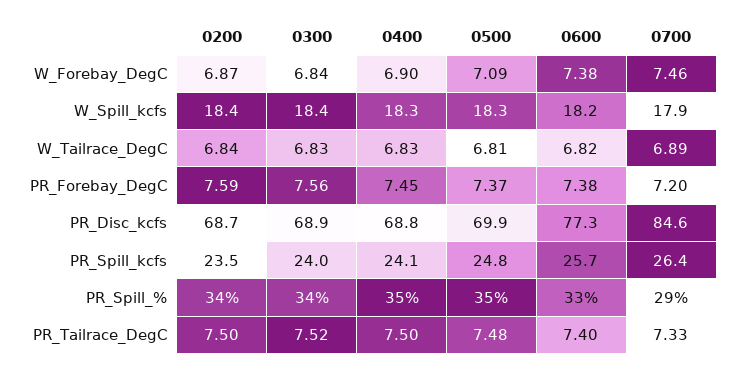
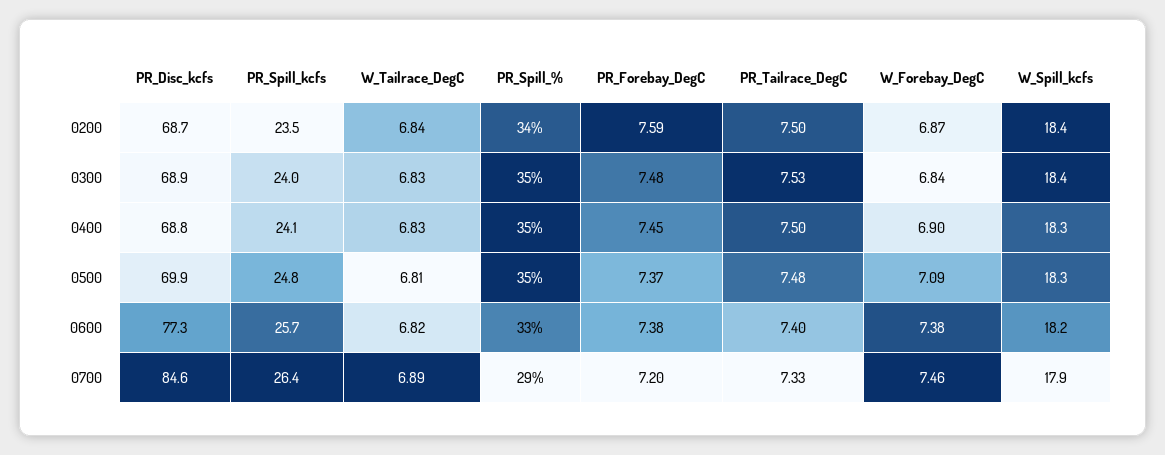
0300, PR_Forebay_DegC: 7.56 -> 7.48
0300, PR_Spill_%: 34 -> 35
0300, PR_Tailrace_DegC: 7.52 -> 7.53

